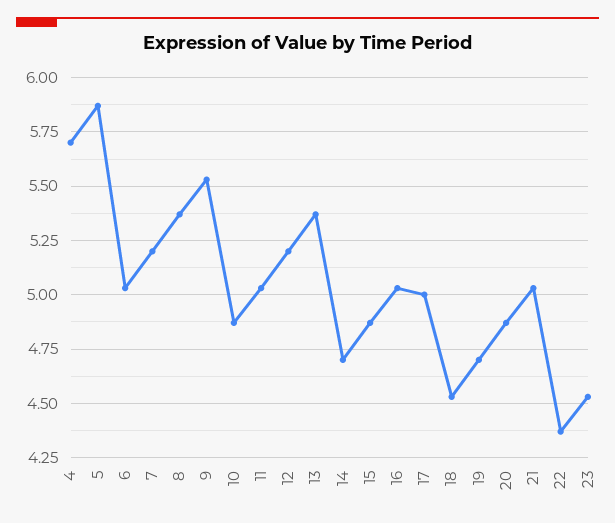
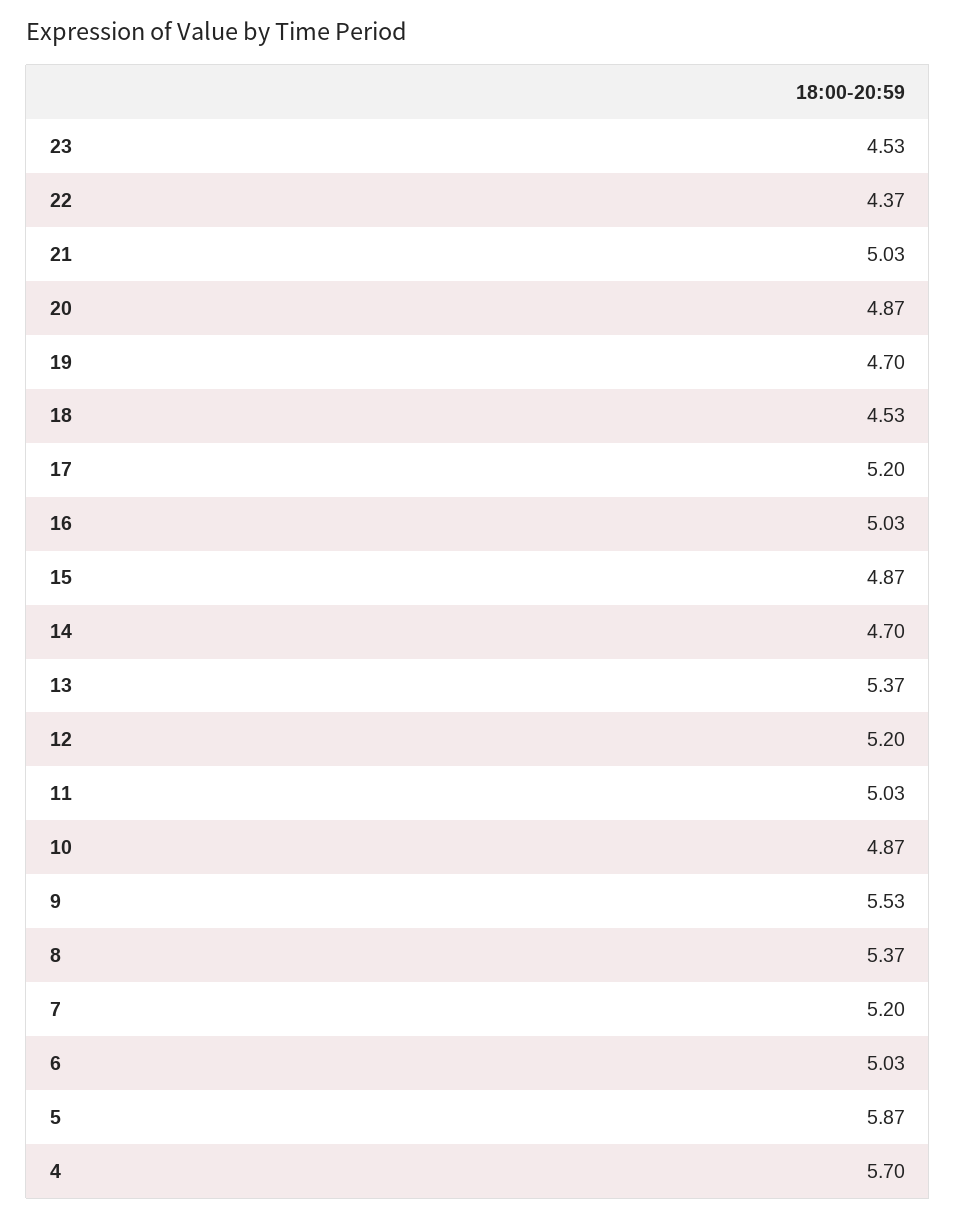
17: 5 -> 5.2

